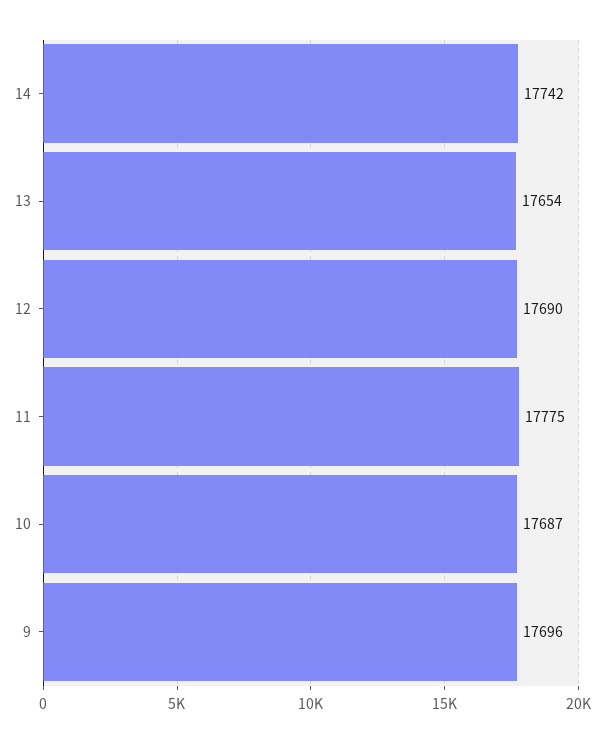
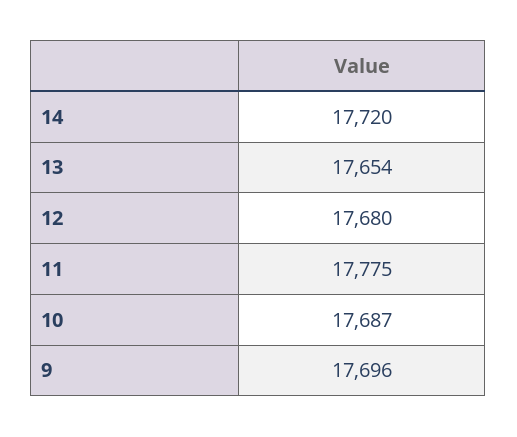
14: 17742 -> 17720
12: 17690 -> 17680

